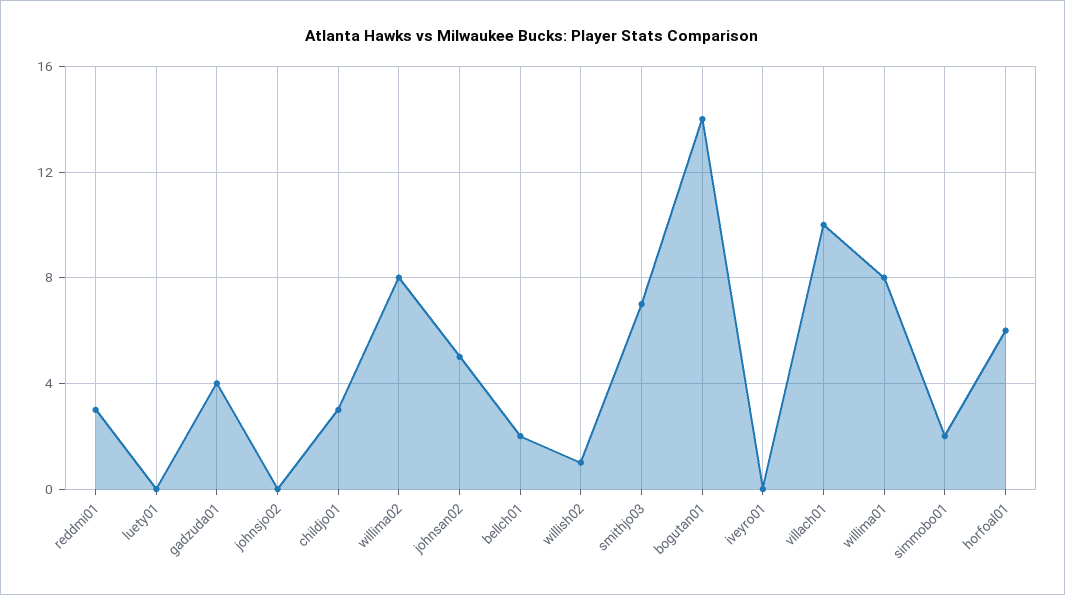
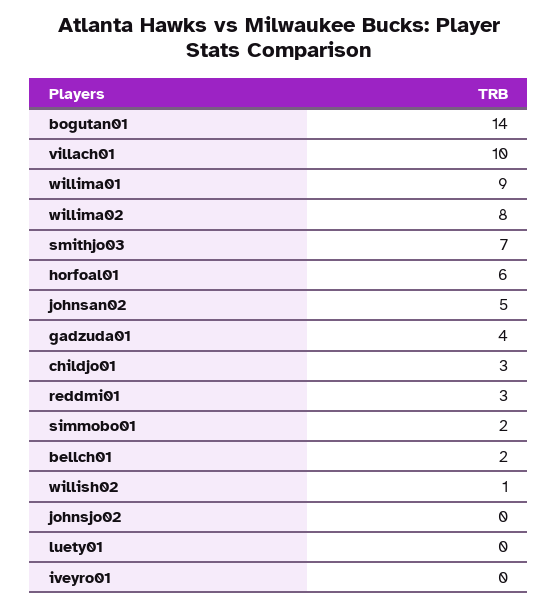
willima01: 8 -> 9

